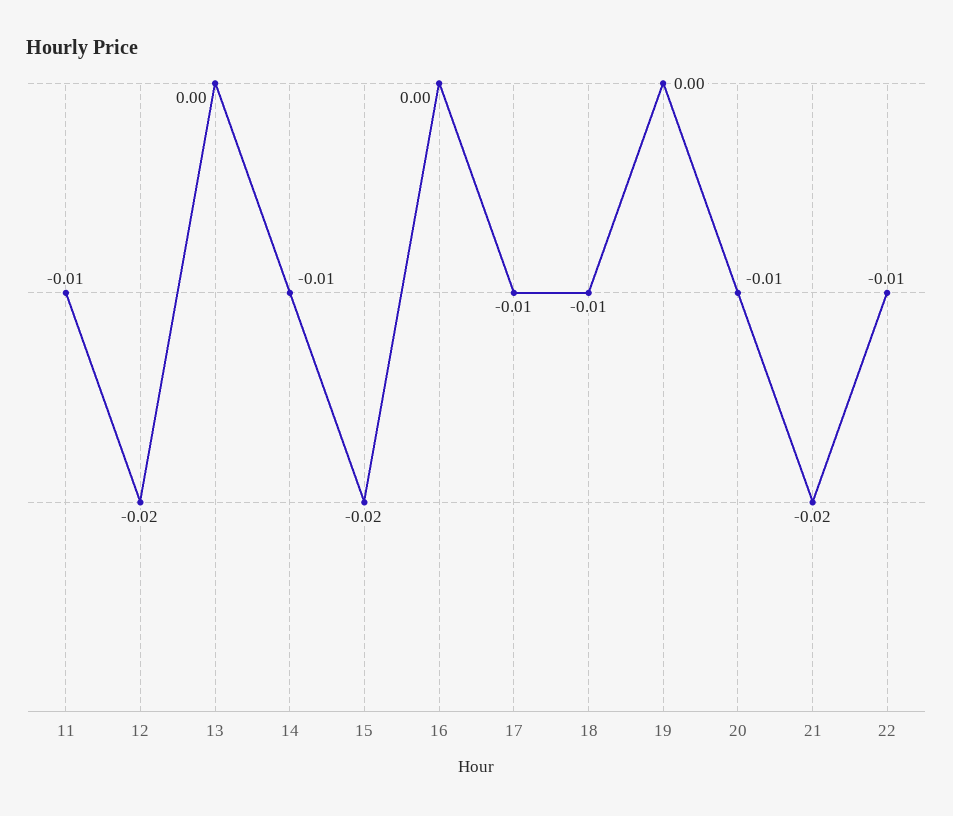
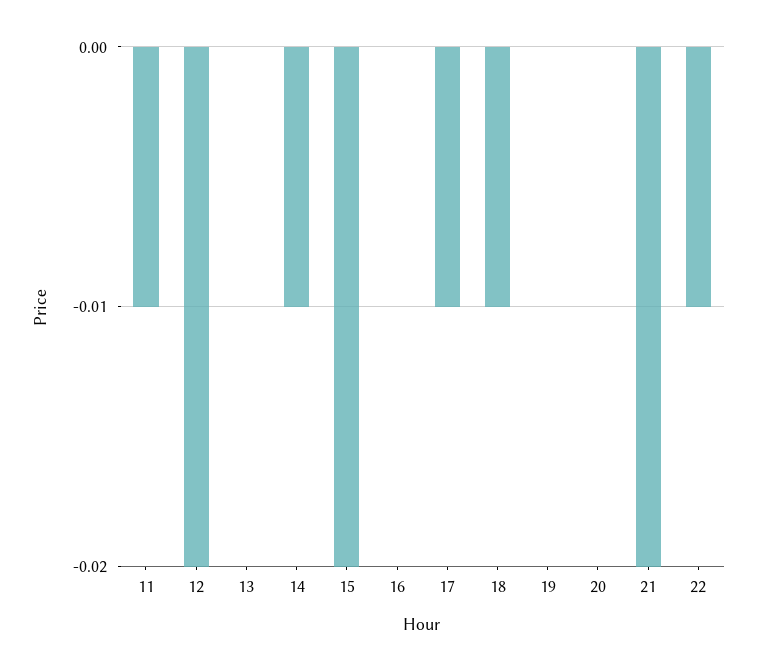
20: -0.01 -> 0

